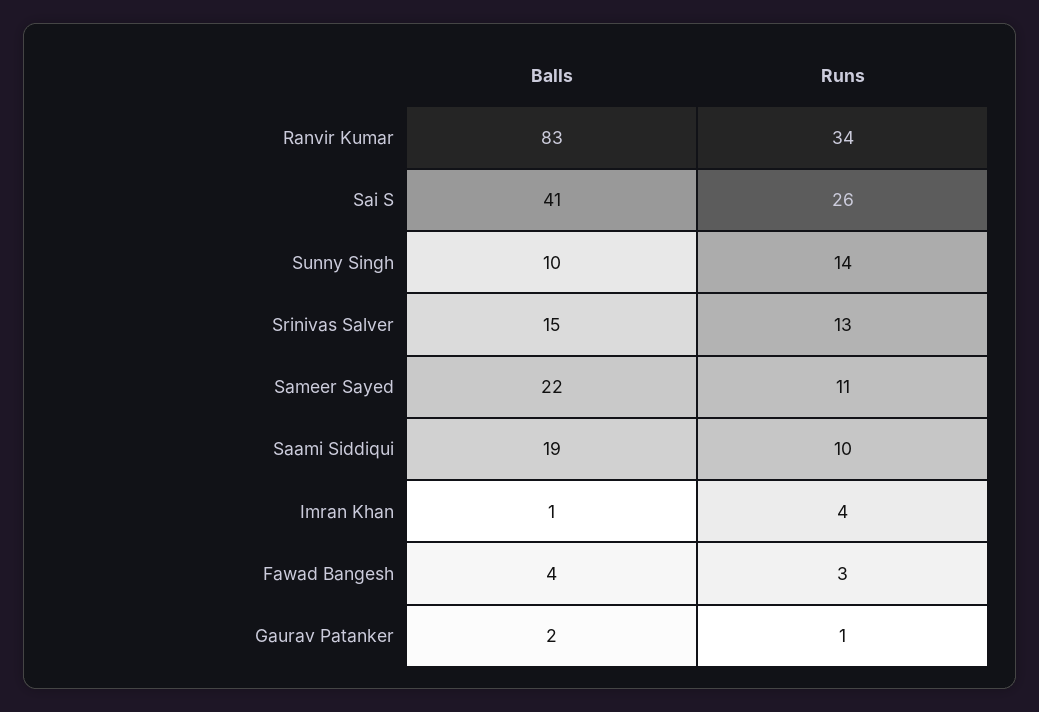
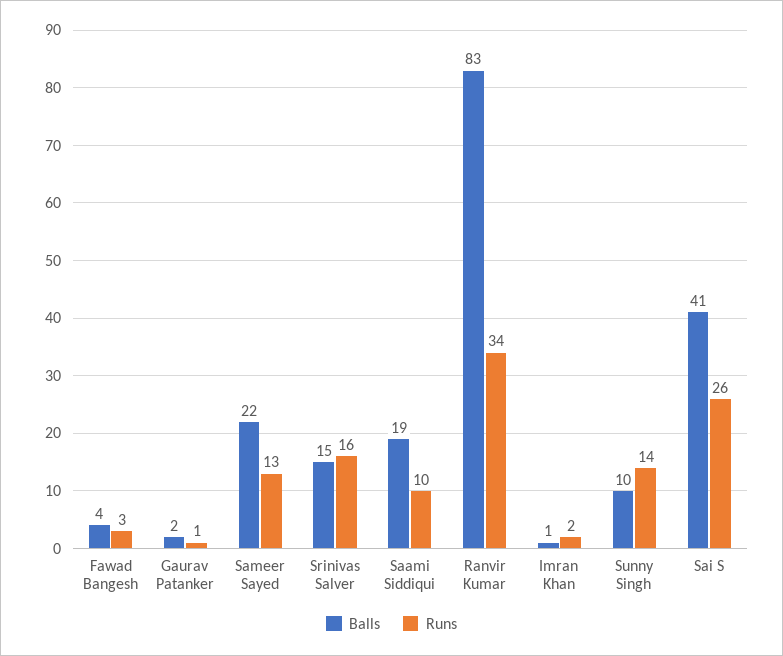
Runs, Srinivas Salver: 13 -> 16
Runs, Sameer Sayed: 11 -> 13
Runs, Imran Khan: 4 -> 2

